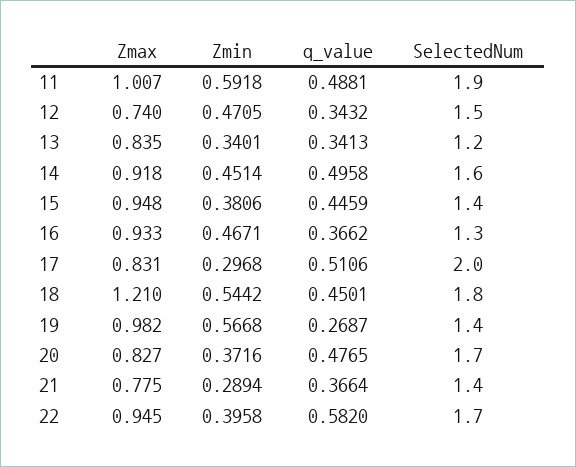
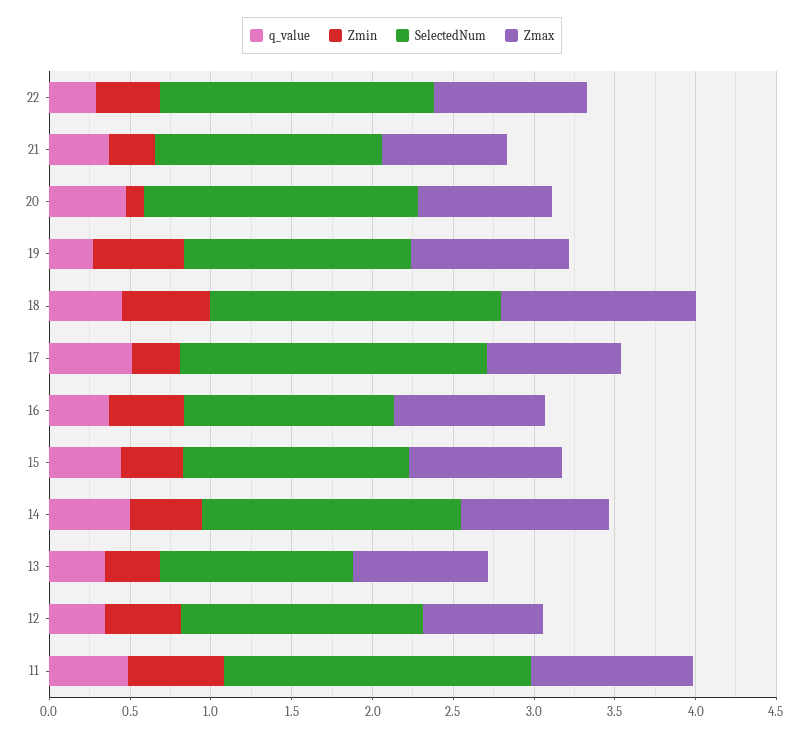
SelectedNum, 17: 2 -> 1.9
Zmin, 20: 0.3716 -> 0.1
q_value, 22: 0.582 -> 0.3

